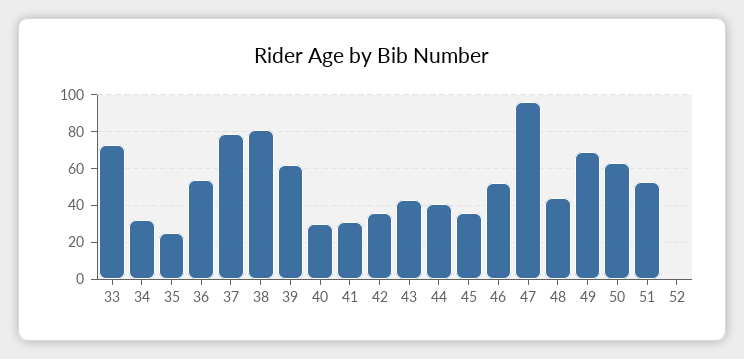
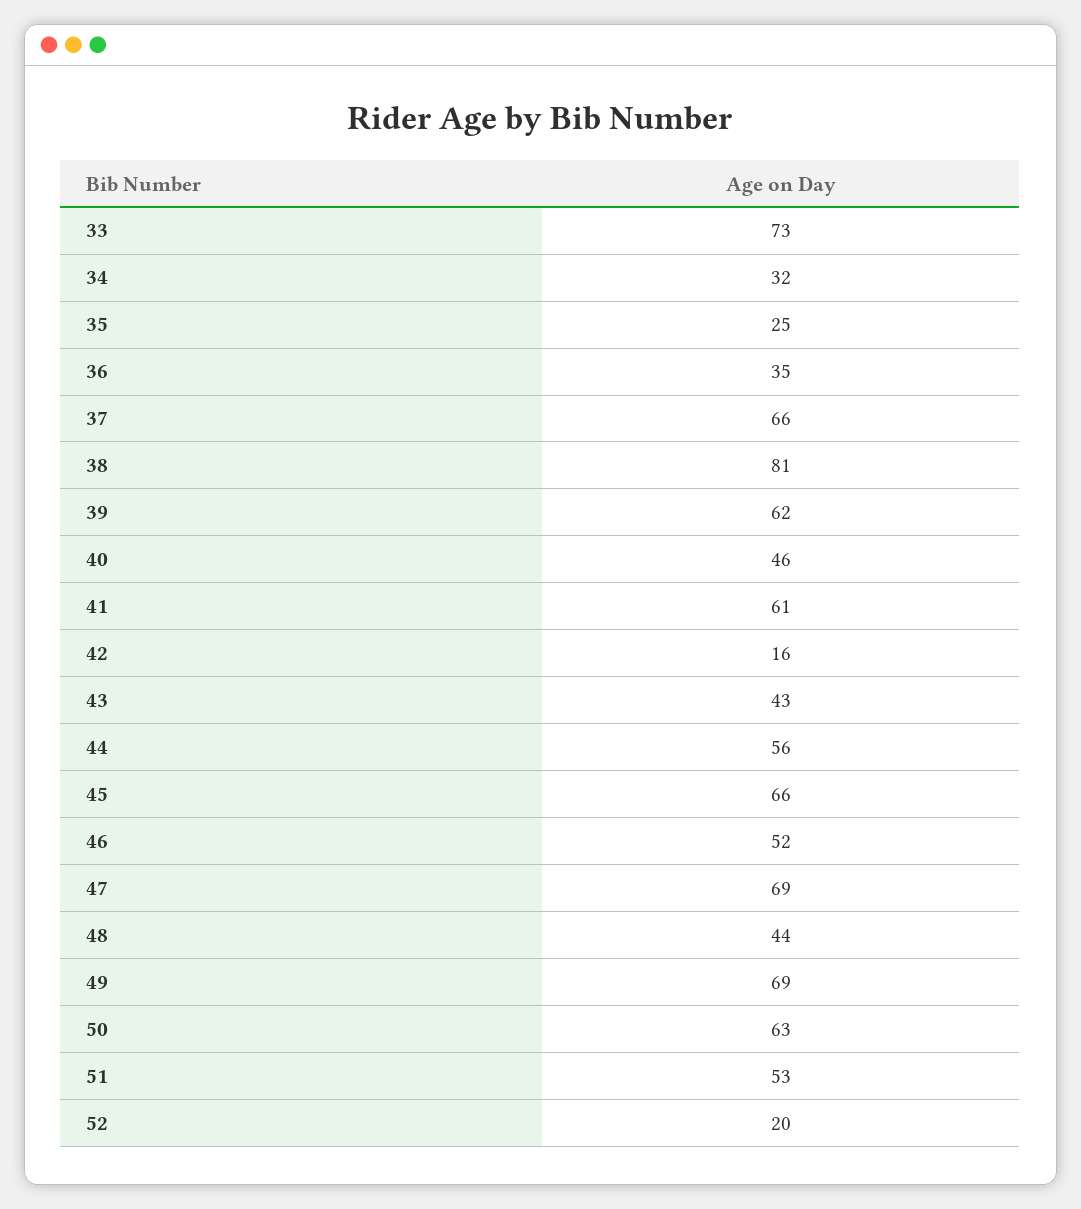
36: 55 -> 35
37: 80 -> 66
40: 30 -> 46
41: 30 -> 61
42: 35 -> 16
44: 40 -> 56
45: 35 -> 66
47: 95 -> 69
52: 0 -> 20

